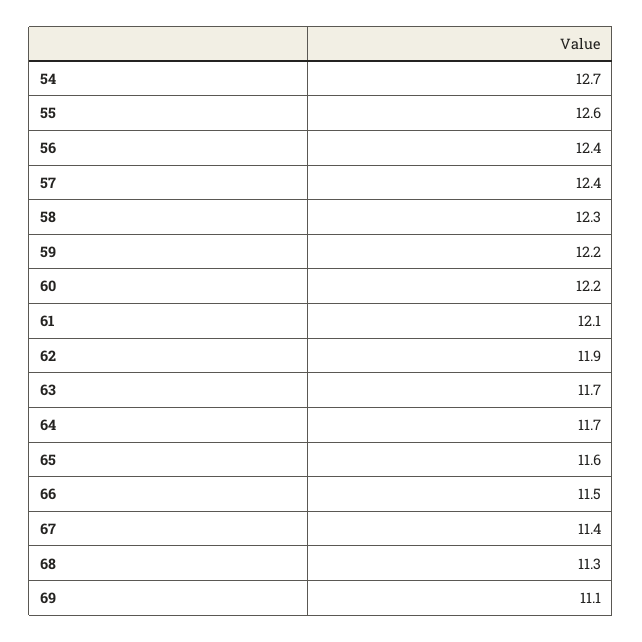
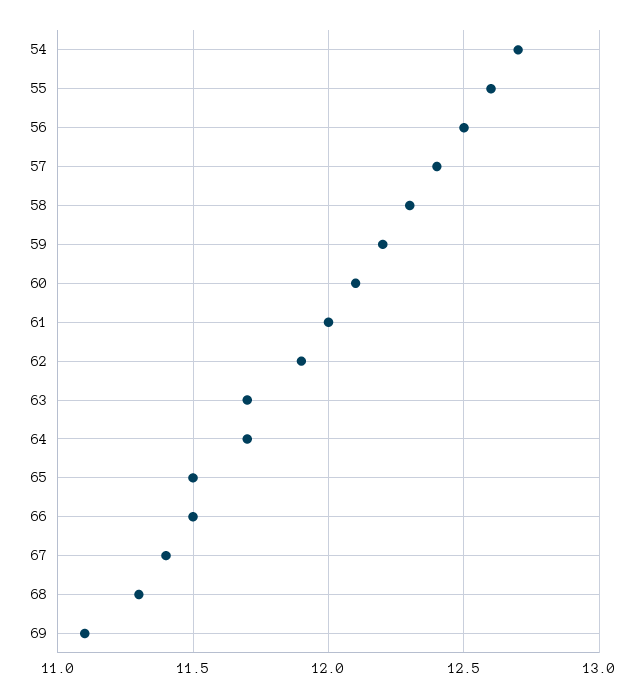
56: 12.4 -> 12.5
60: 12.2 -> 12.1
61: 12.1 -> 12
65: 11.6 -> 11.5

